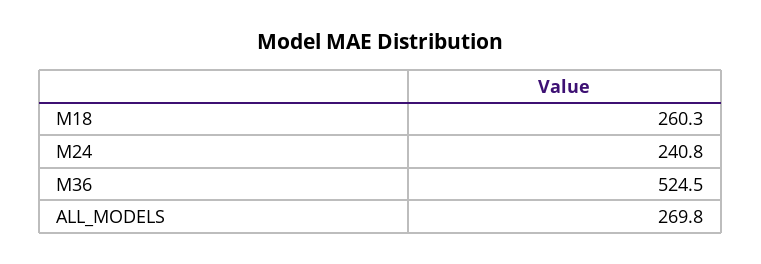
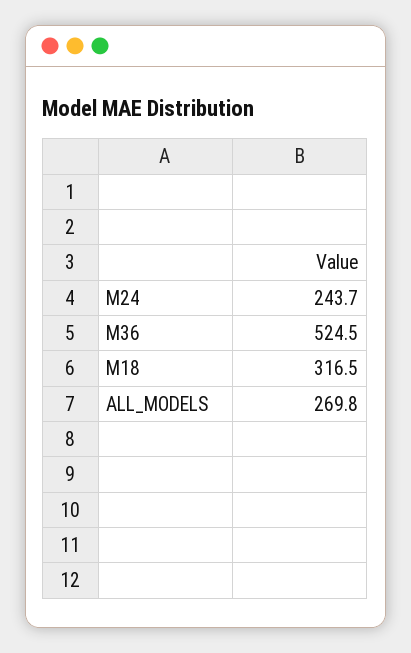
M18: 260.3 -> 316.5
M24: 240.8 -> 243.7

